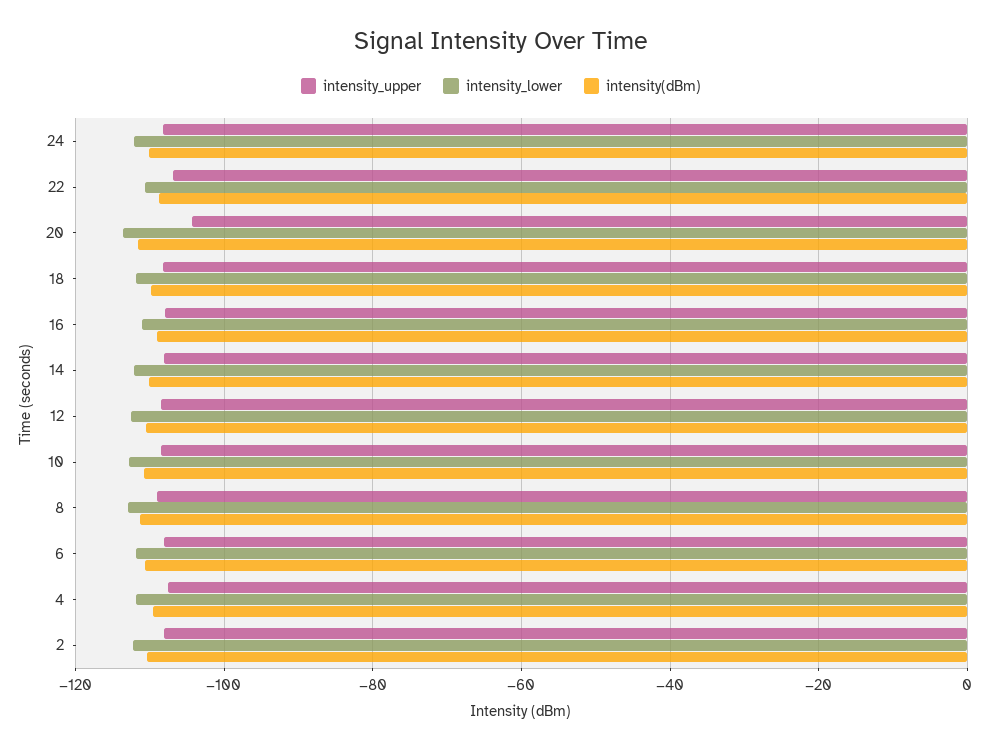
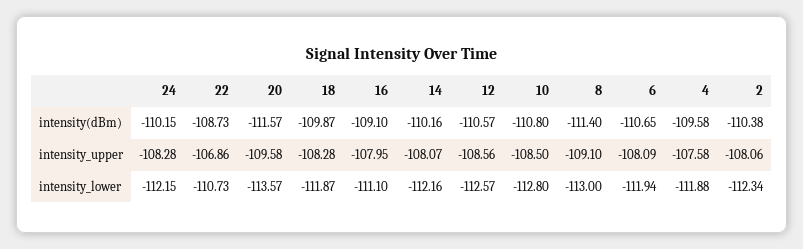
intensity_upper, 20: -104 -> -109.58

